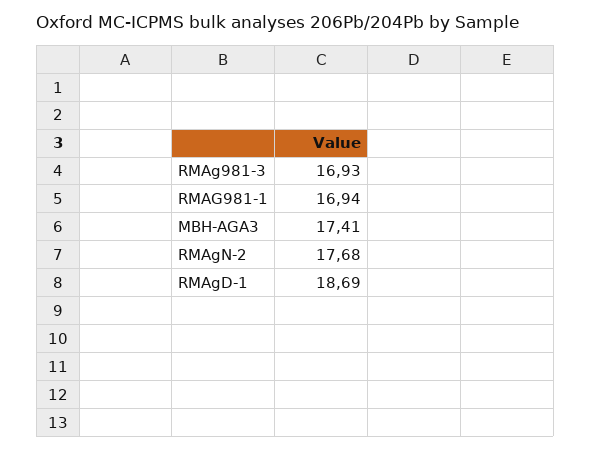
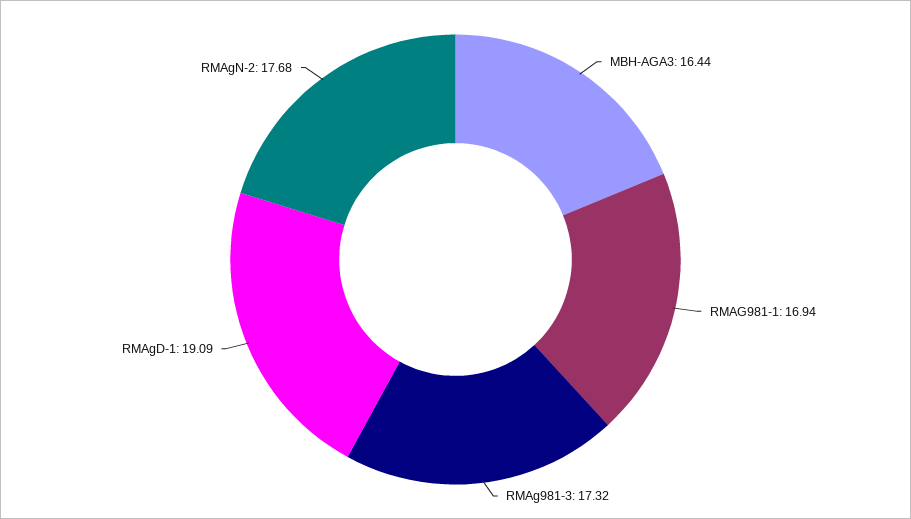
RMAg981-3: 16.93 -> 17.32
MBH-AGA3: 17.41 -> 16.44
RMAgD-1: 18.69 -> 19.09

